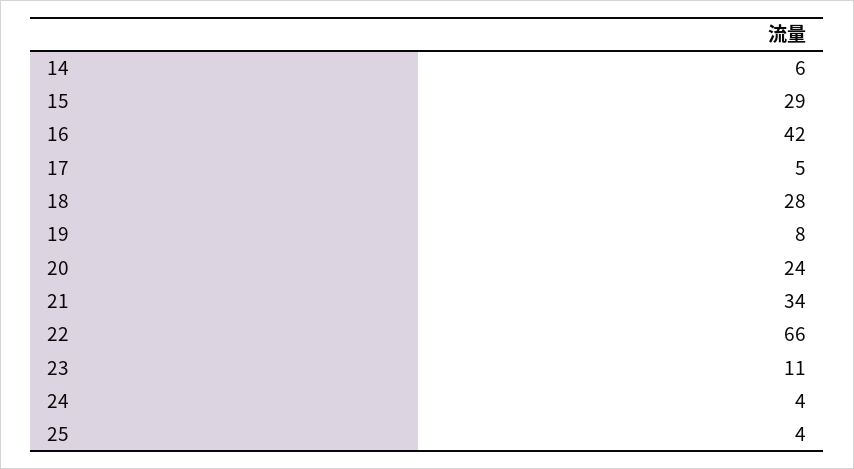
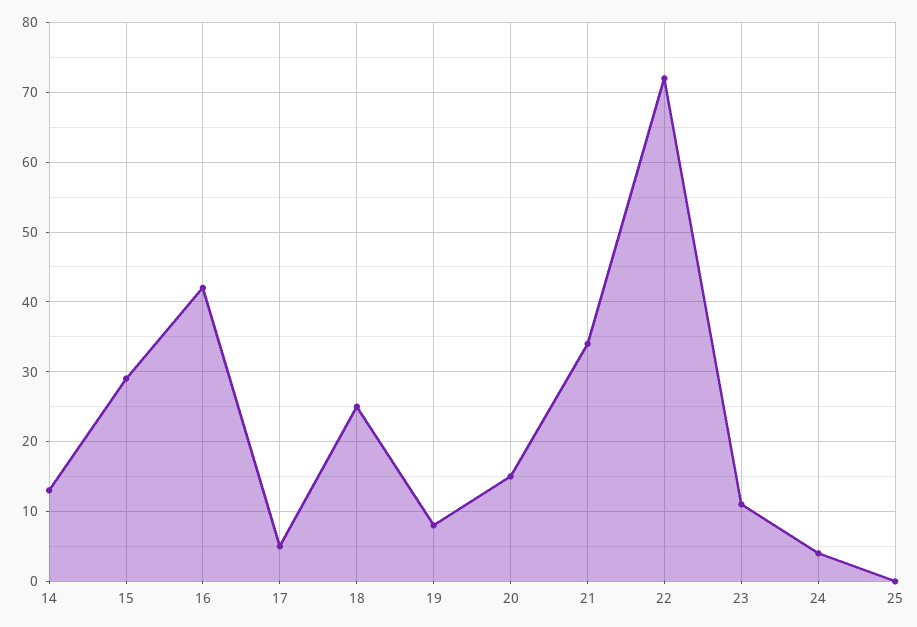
14: 6 -> 13
18: 28 -> 25
20: 24 -> 15
22: 66 -> 72
25: 4 -> 0

